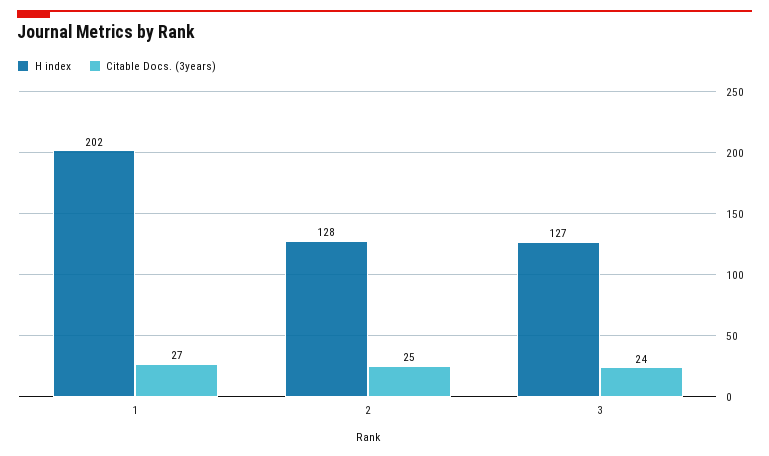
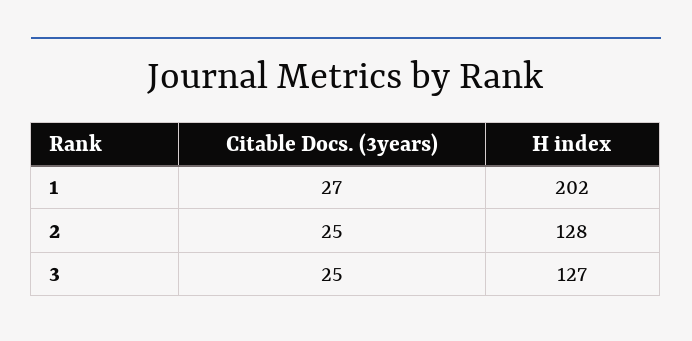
Citable Docs. (3years), 3: 24 -> 25

